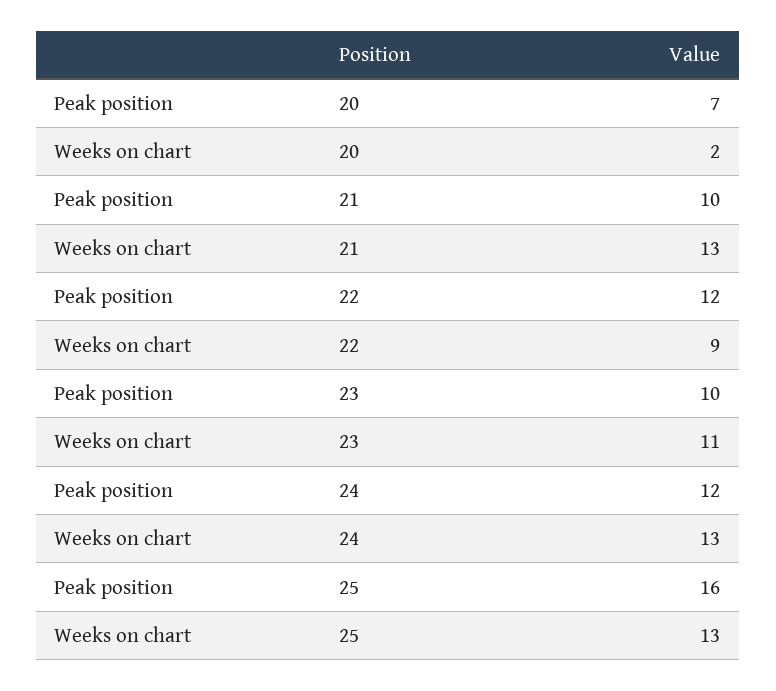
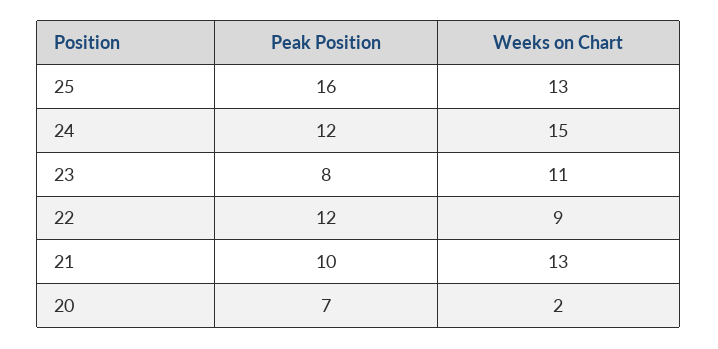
Peak position, 23: 10 -> 8
Weeks on chart, 24: 13 -> 15

